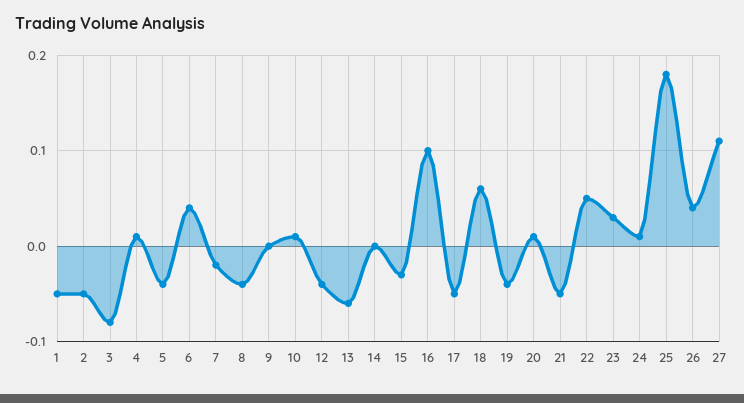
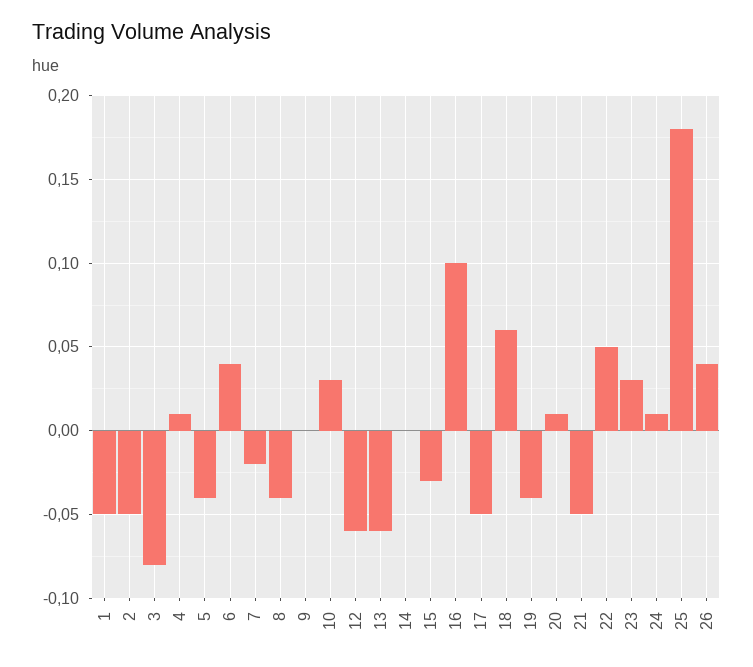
10: 0.01 -> 0.03
12: -0.04 -> -0.06
27: 0.11 -> none

